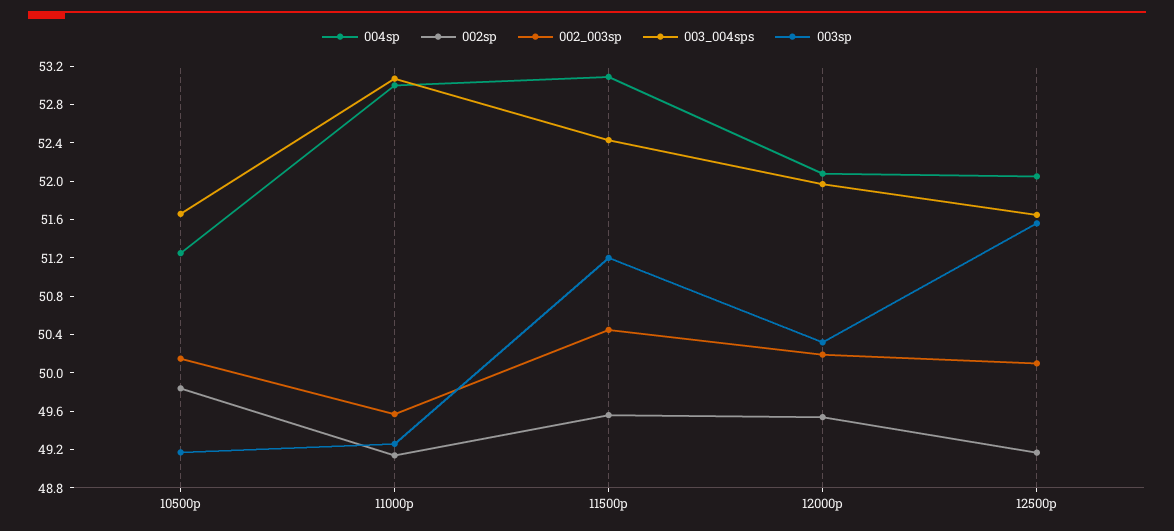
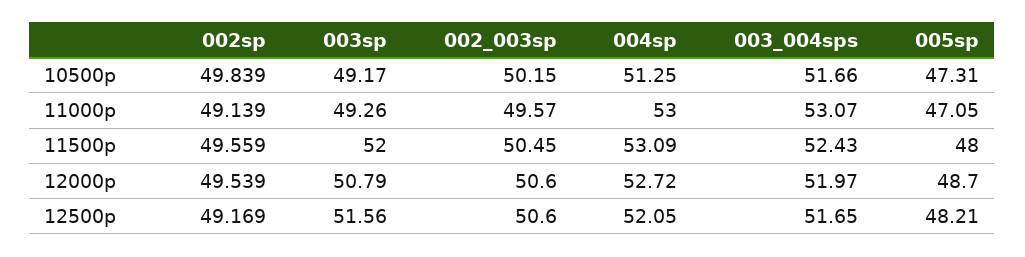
003sp, 11500p: 51.2 -> 52
004sp, 12000p: 52.1 -> 52.72
002_003sp, 12000p: 50.2 -> 50.6
003sp, 12000p: 50.3 -> 50.79
002_003sp, 12500p: 50.1 -> 50.6
005sp, 10500p: none -> 47.31
005sp, 11000p: none -> 47.05
005sp, 11500p: none -> 48
005sp, 12000p: none -> 48.7
005sp, 12500p: none -> 48.21

